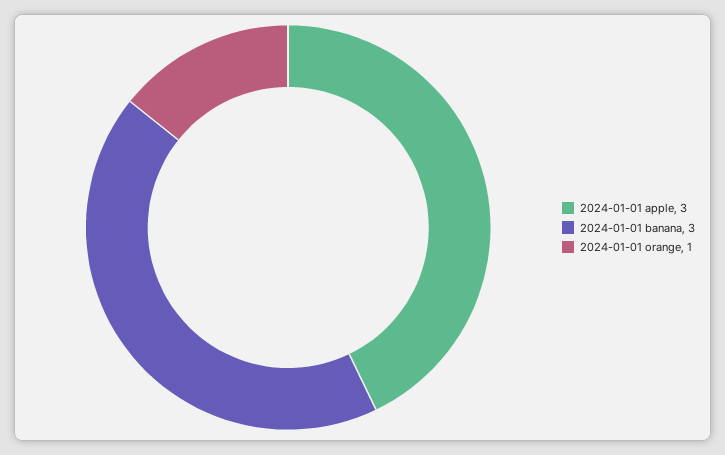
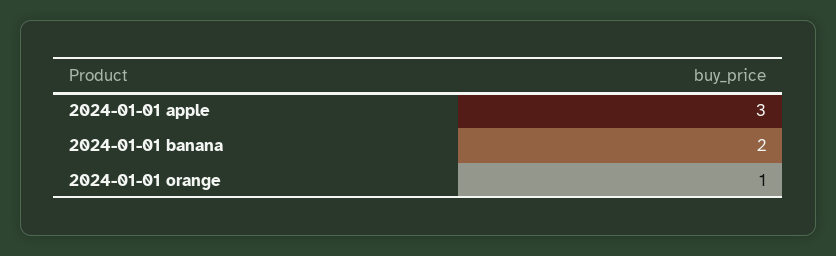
2024-01-01 banana: 3 -> 2

